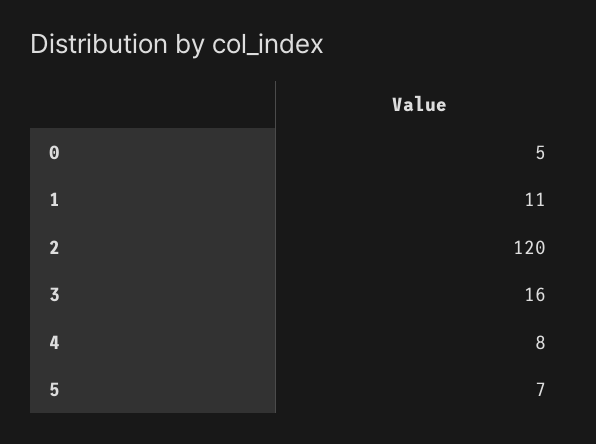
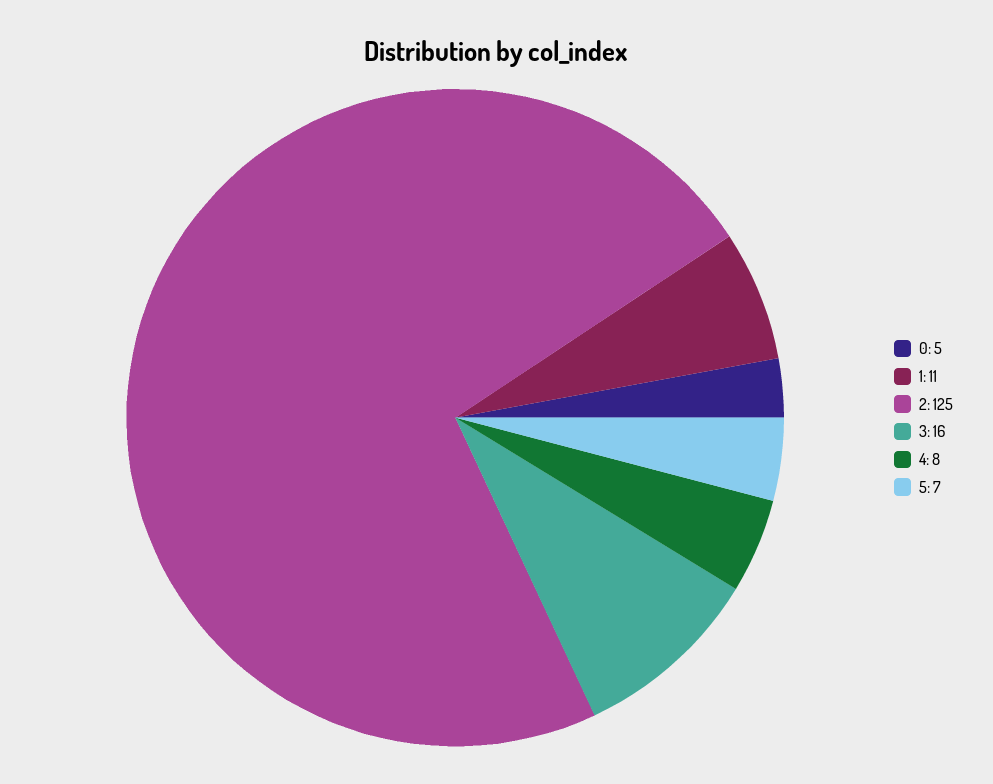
2: 120 -> 125

